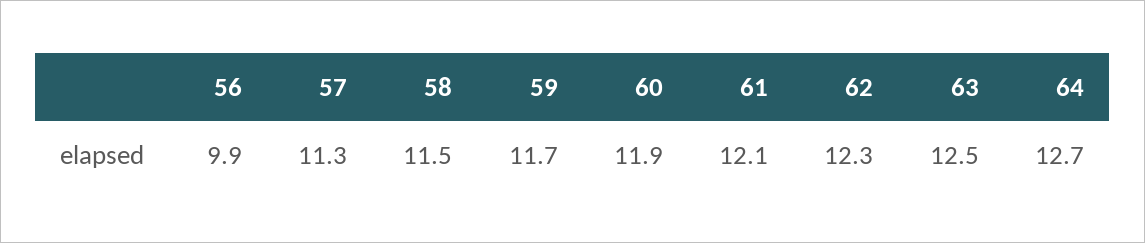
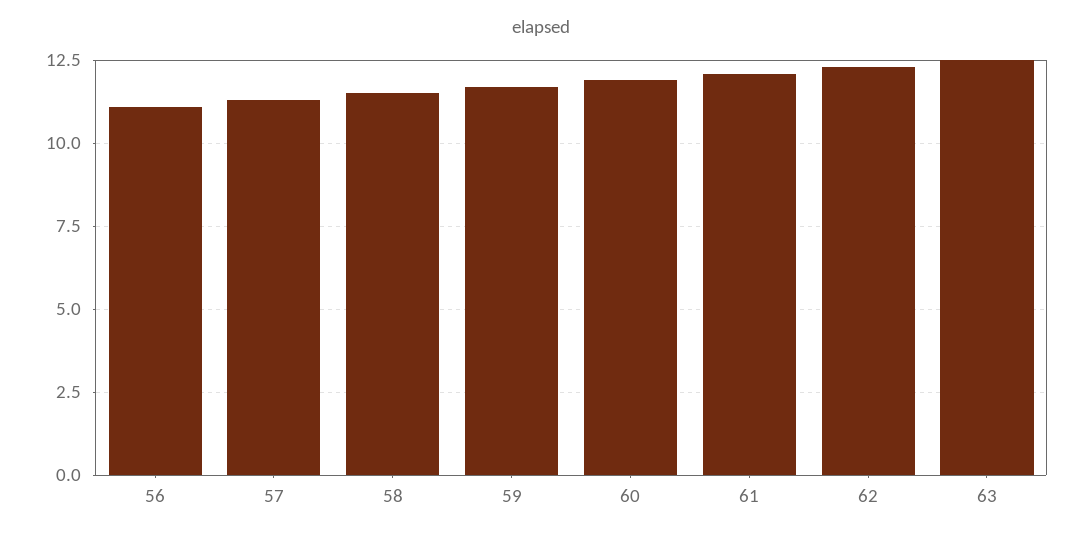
56: 9.9 -> 11
64: 12.7 -> none

